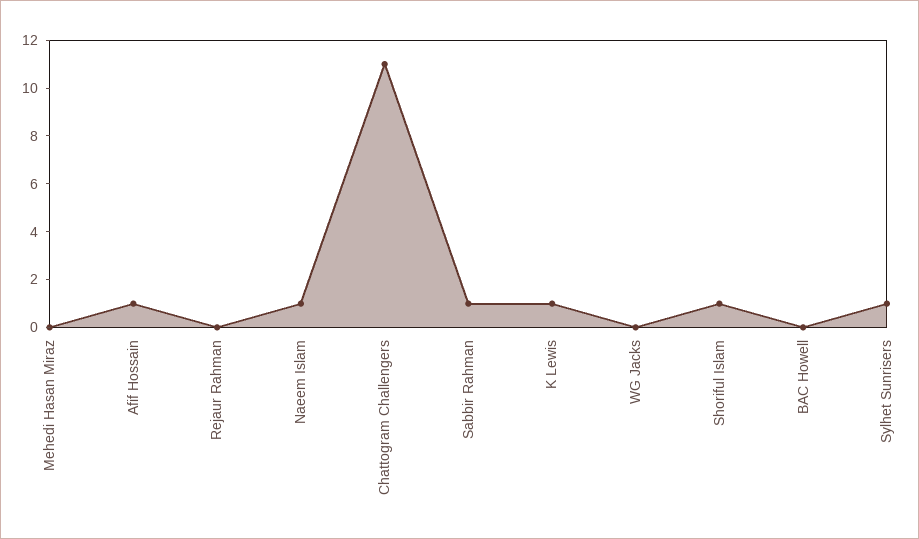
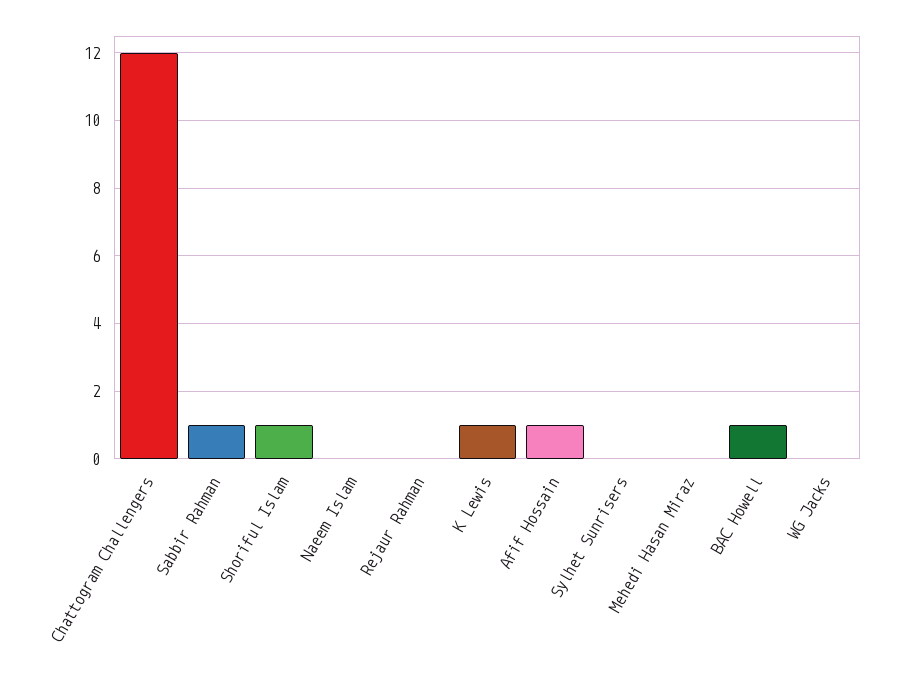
Naeem Islam: 1 -> 0
Chattogram Challengers: 11 -> 12
BAC Howell: 0 -> 1
Sylhet Sunrisers: 1 -> 0

